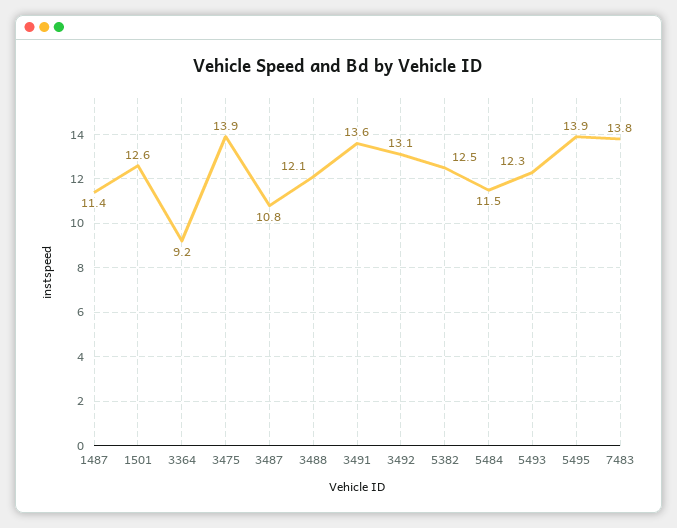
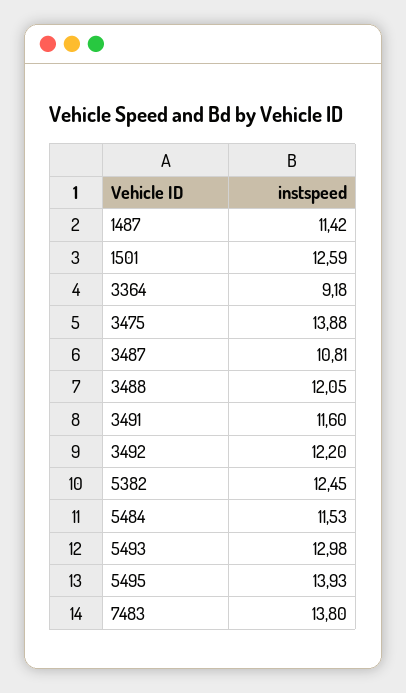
3491: 13.6 -> 11.6
3492: 13.1 -> 12.2
5493: 12.3 -> 12.98

